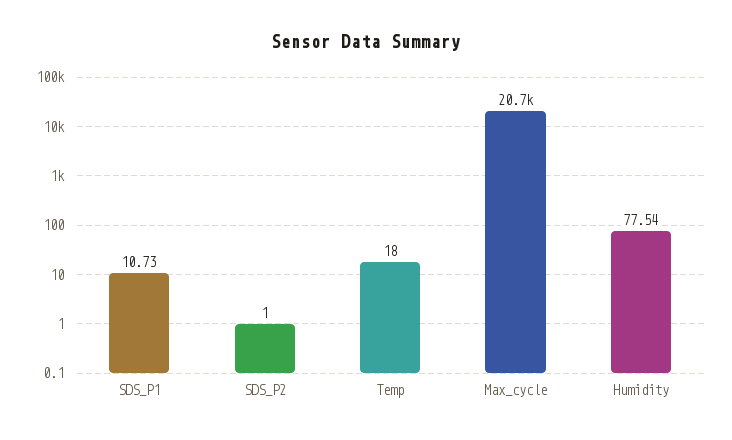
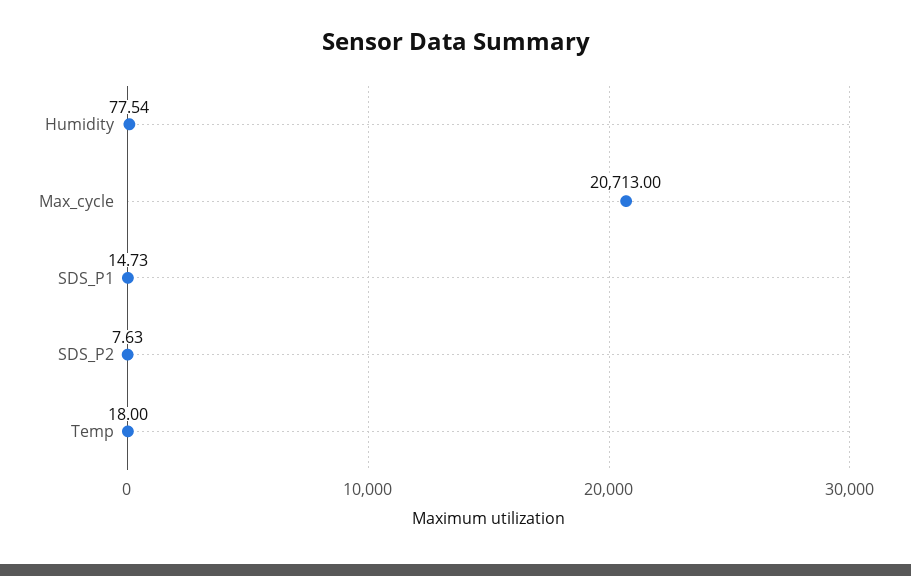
SDS_P1: 10.73 -> 14.73
SDS_P2: 1 -> 7.63

